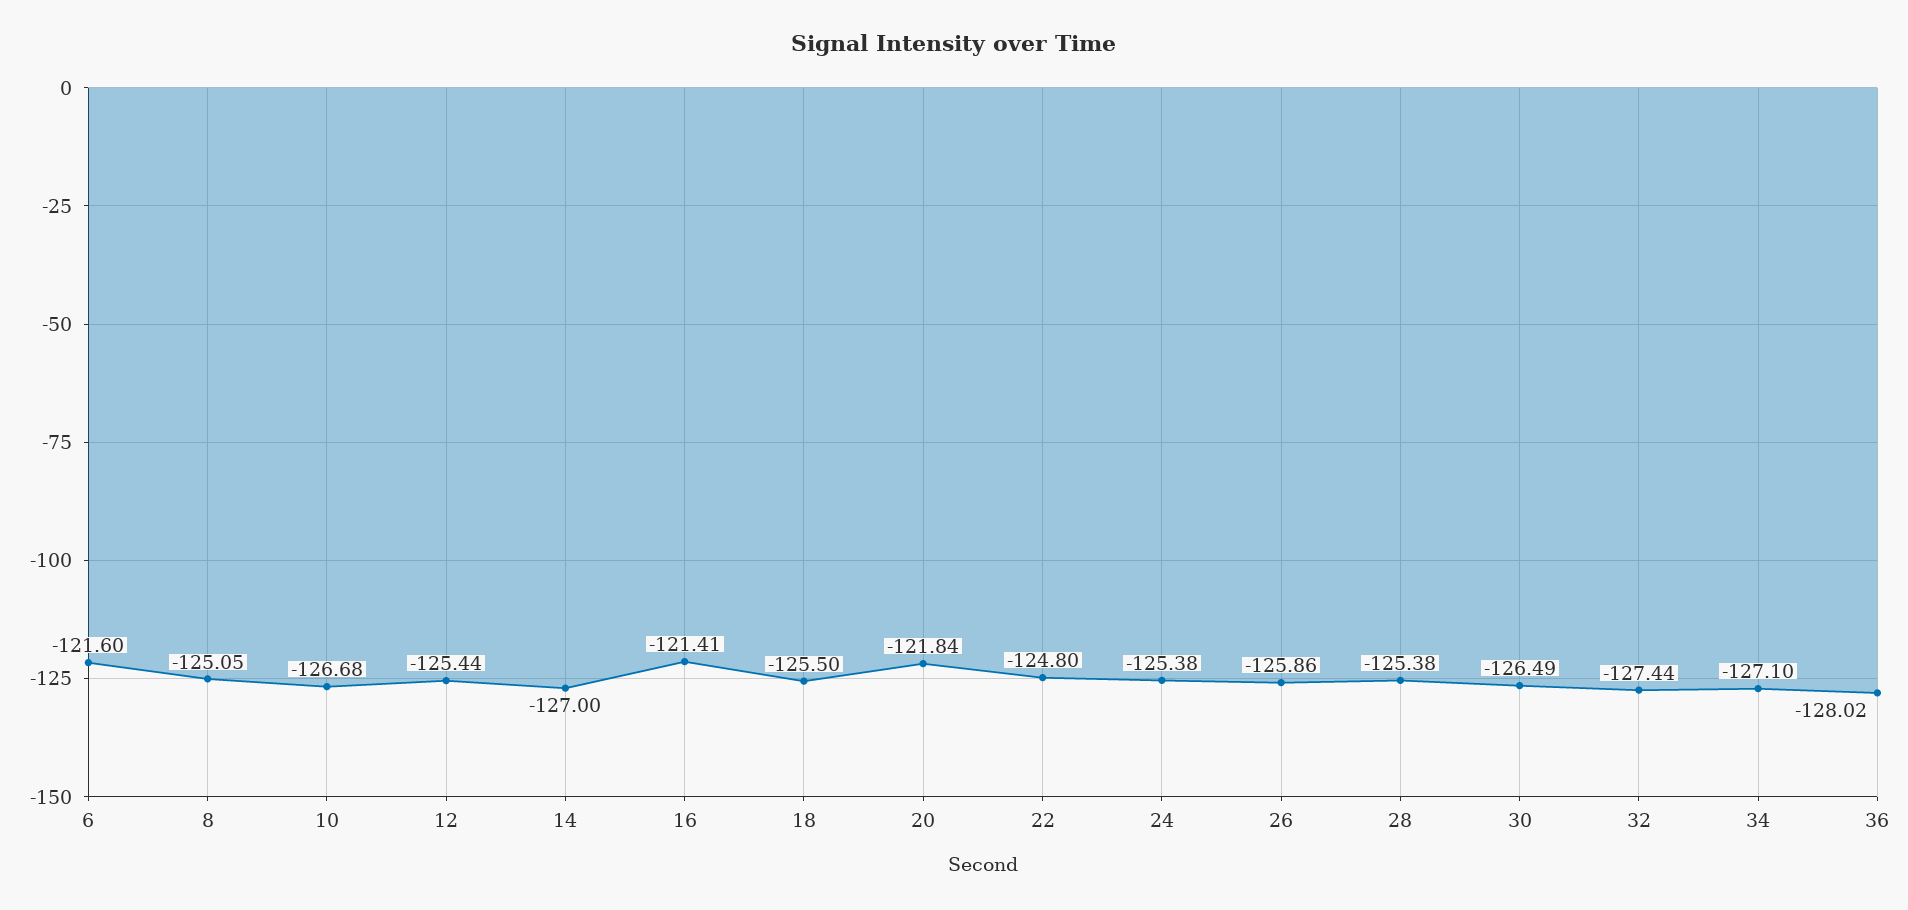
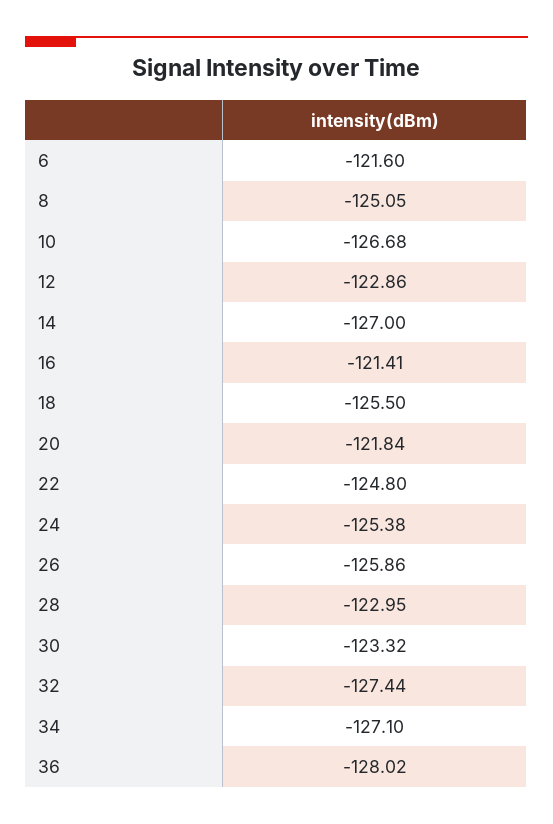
12: -125.44 -> -122.86
28: -125.38 -> -122.95
30: -126.49 -> -123.32

